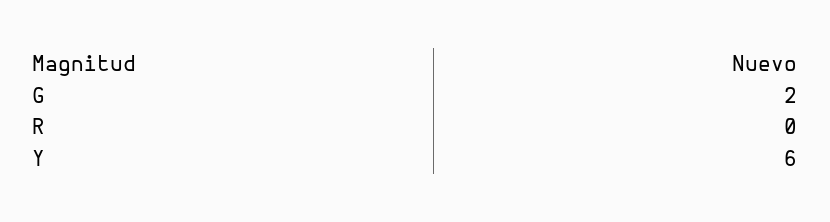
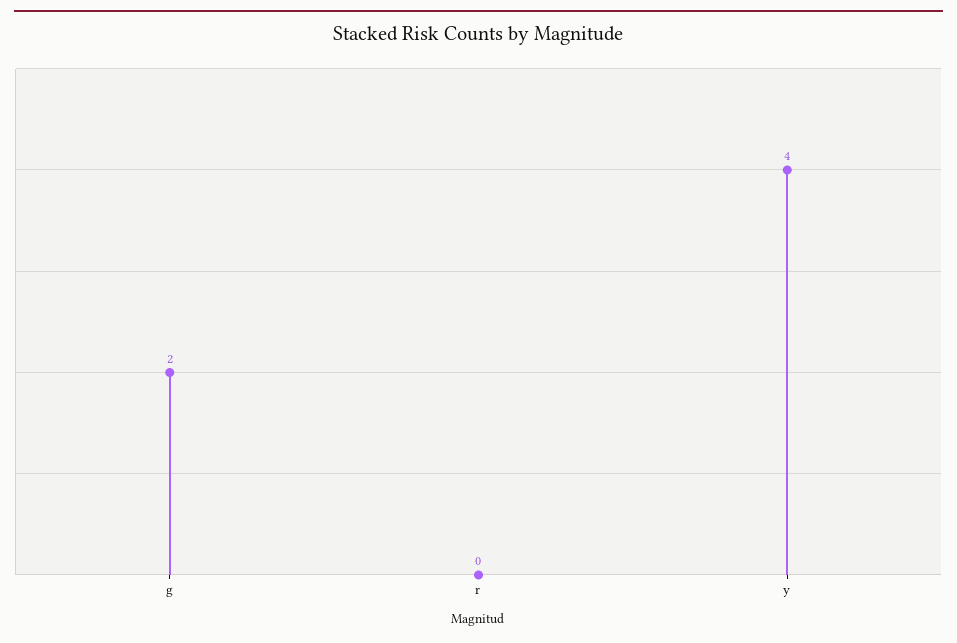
Y: 6 -> 4

